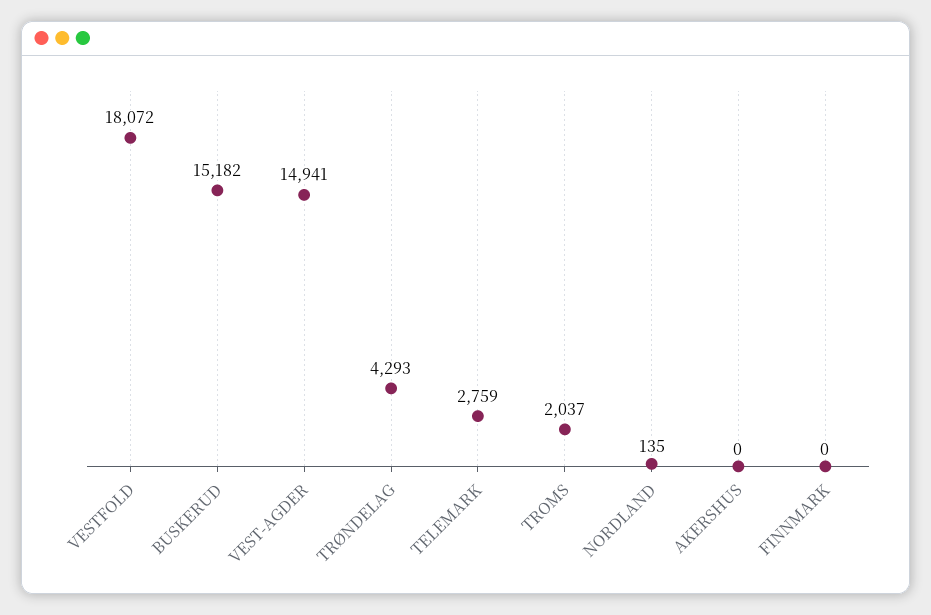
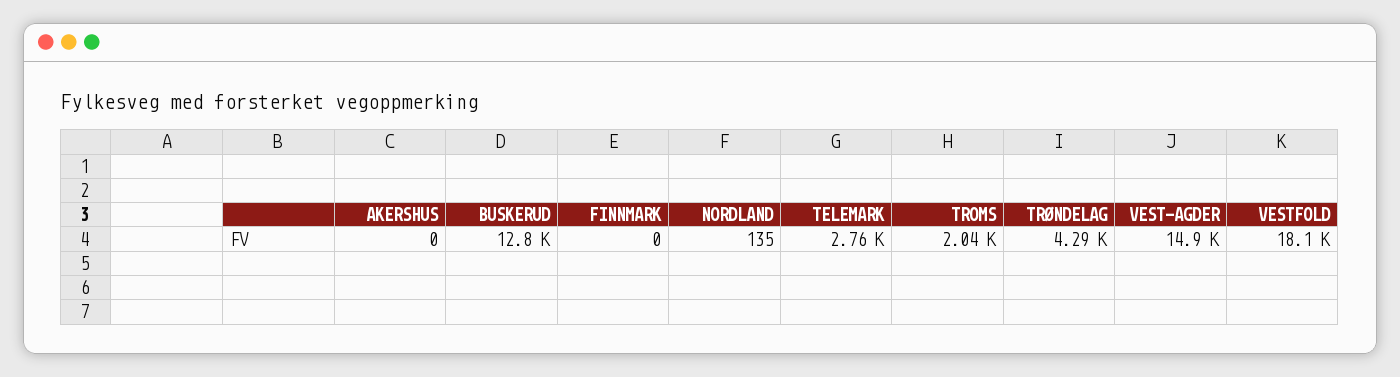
BUSKERUD: 15182 -> 12800

